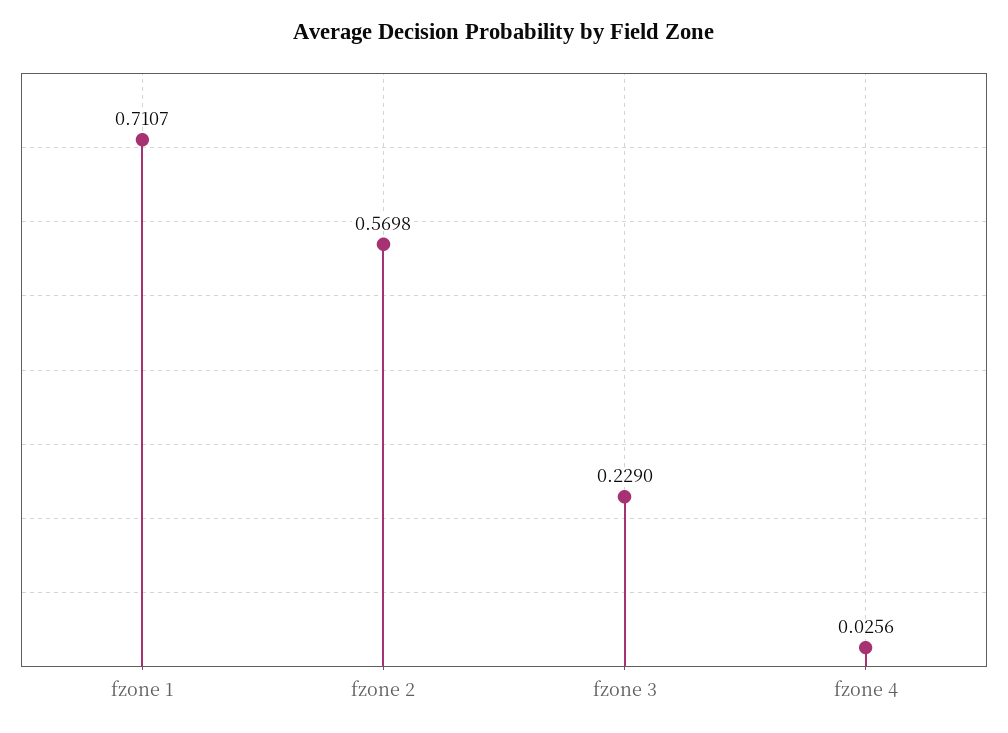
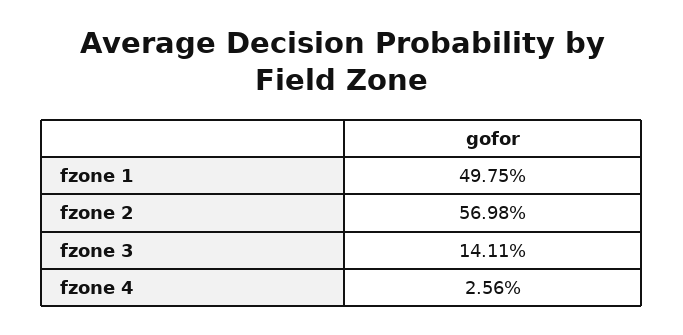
fzone 1: 0.7107 -> 0.4975
fzone 3: 0.229 -> 0.1411

